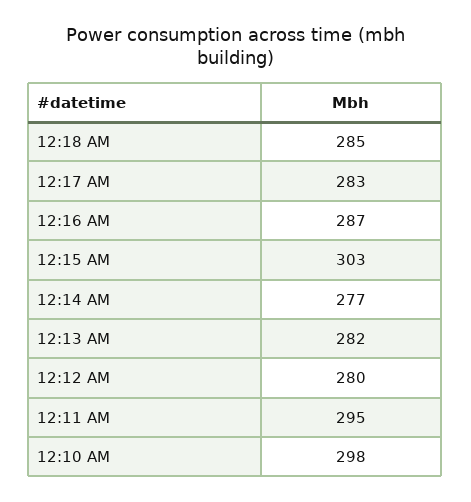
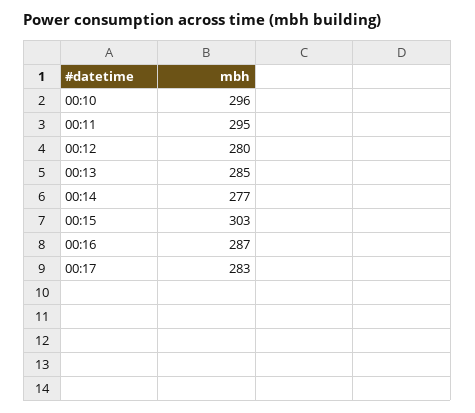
12:18 AM: 285 -> none
12:13 AM: 282 -> 285
12:10 AM: 298 -> 296

